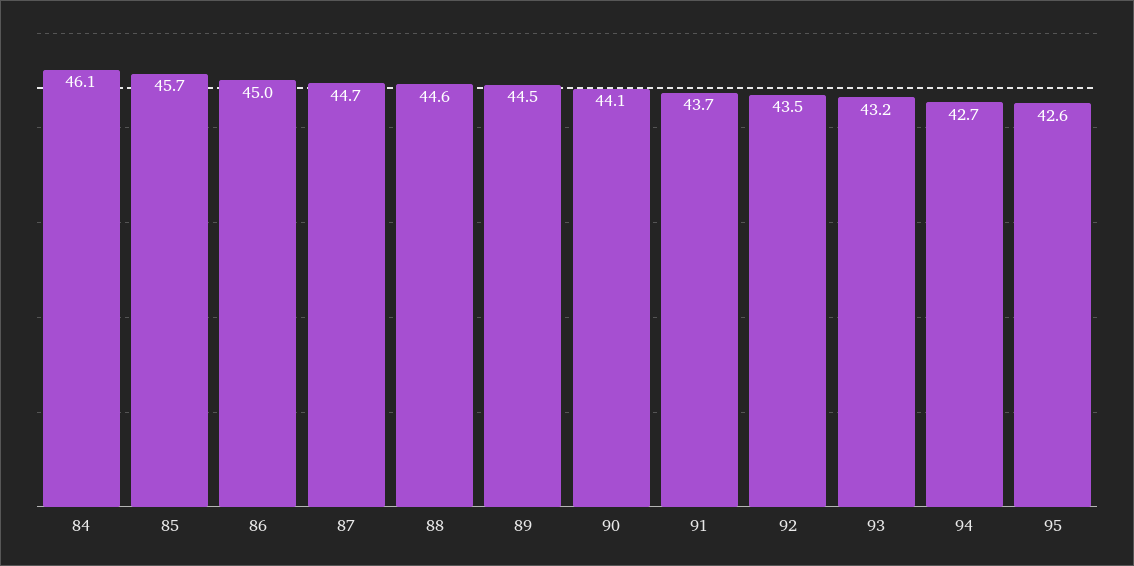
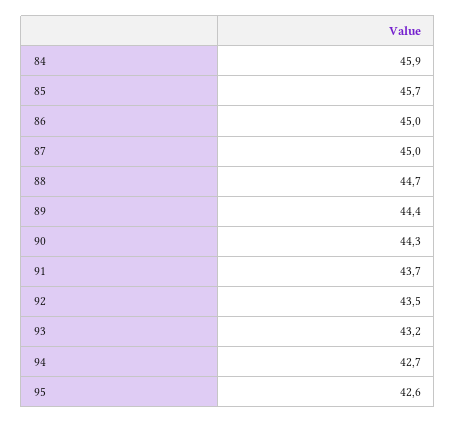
84: 46.1 -> 45.9
87: 44.7 -> 45
88: 44.6 -> 44.7
89: 44.5 -> 44.4
90: 44.1 -> 44.3

